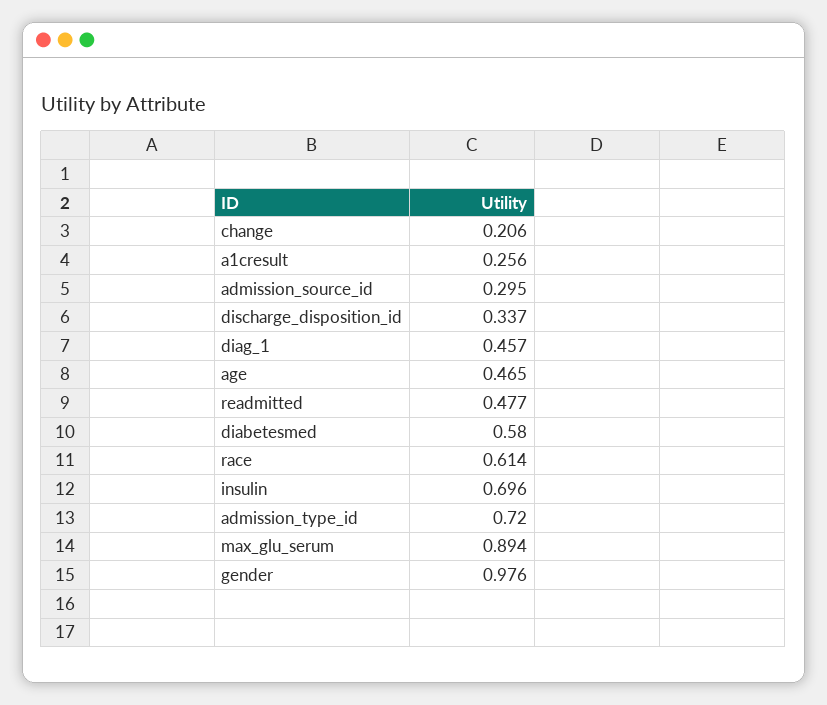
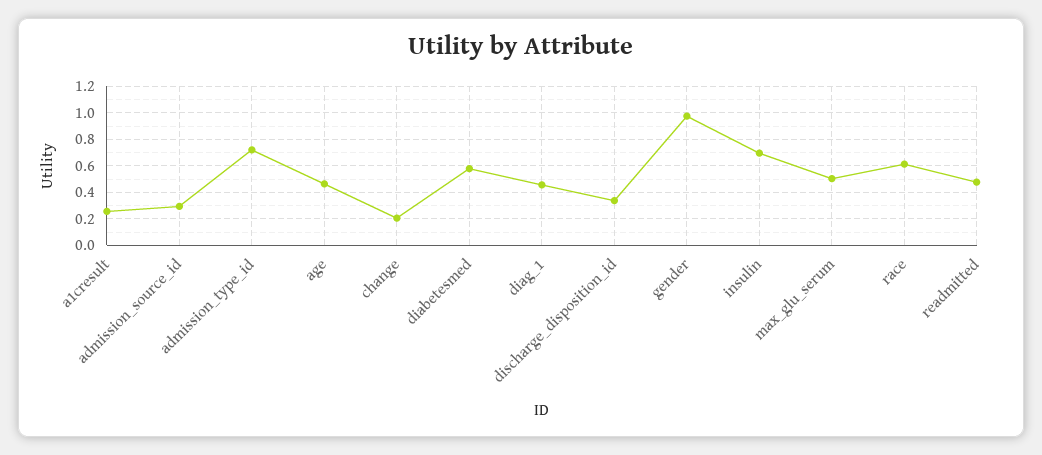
max_glu_serum: 0.894 -> 0.5

